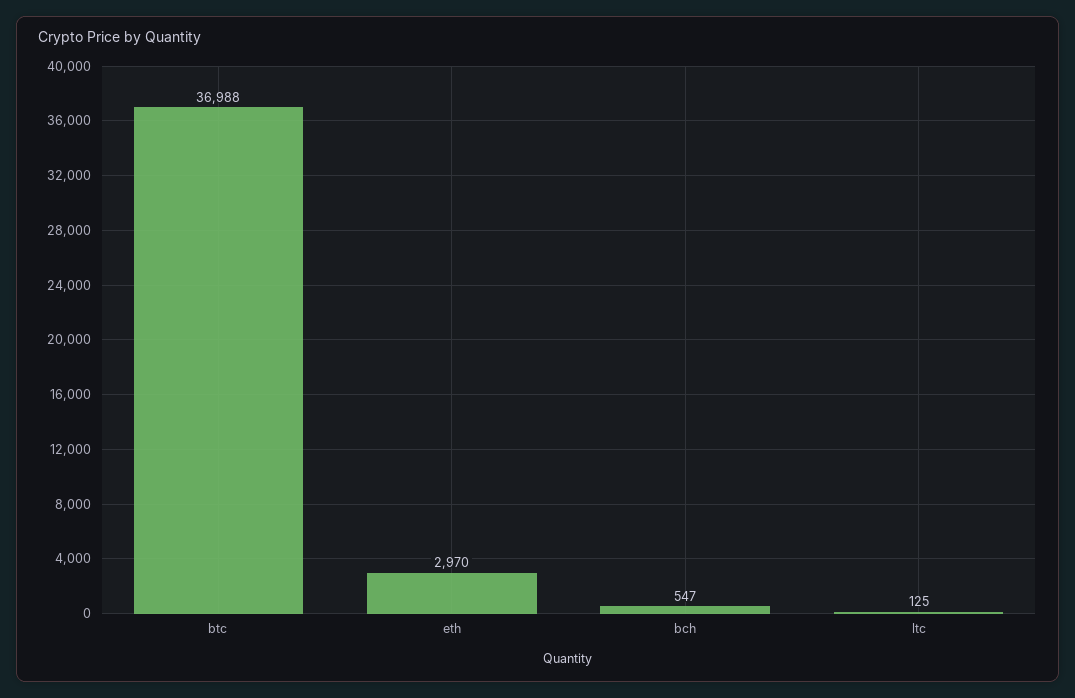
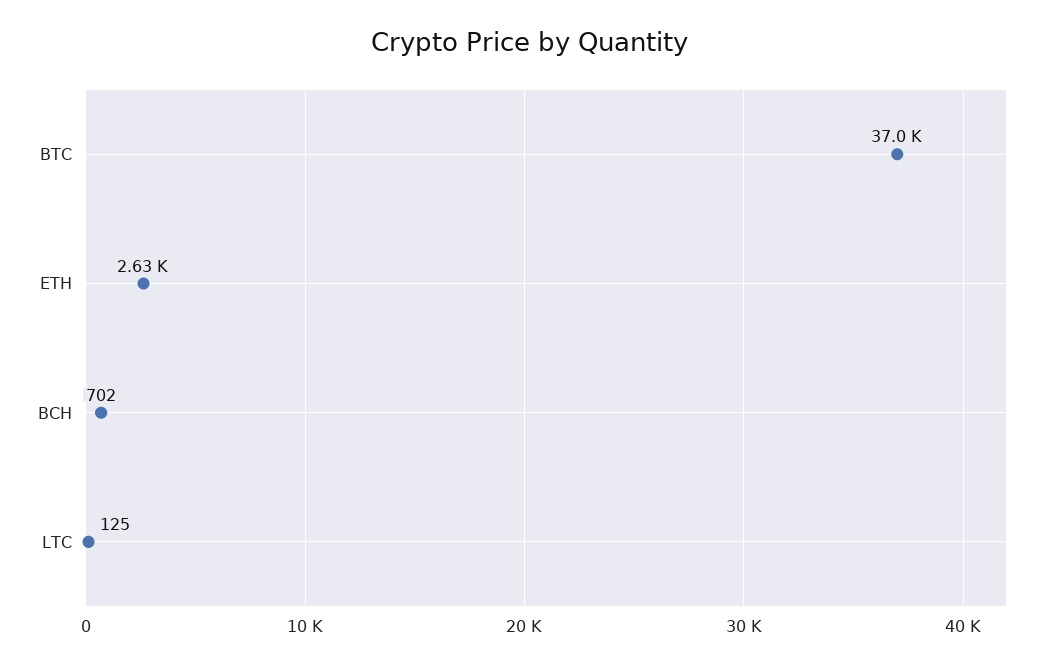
eth: 2970 -> 2630
bch: 547 -> 702

